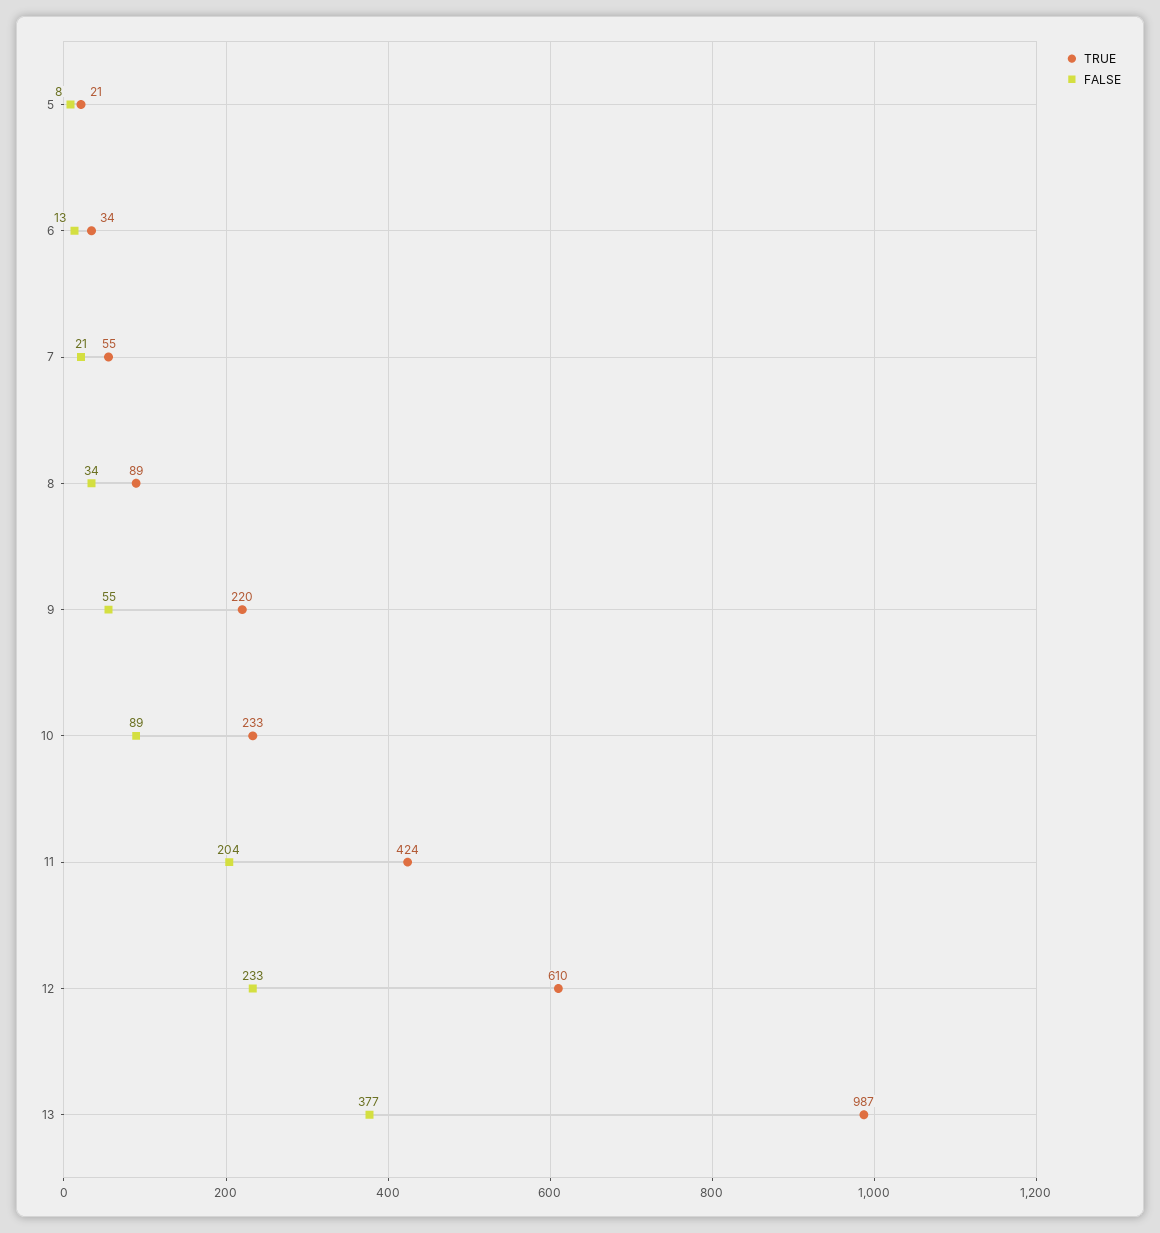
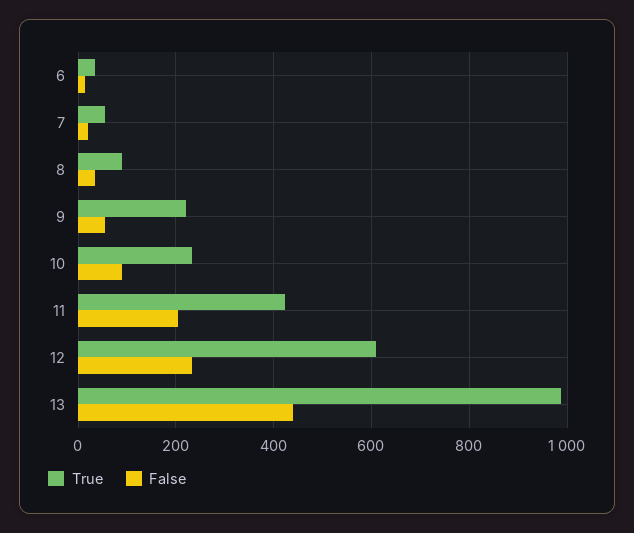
TRUE, 5: 21 -> none
FALSE, 5: 8 -> none
FALSE, 13: 377 -> 440

